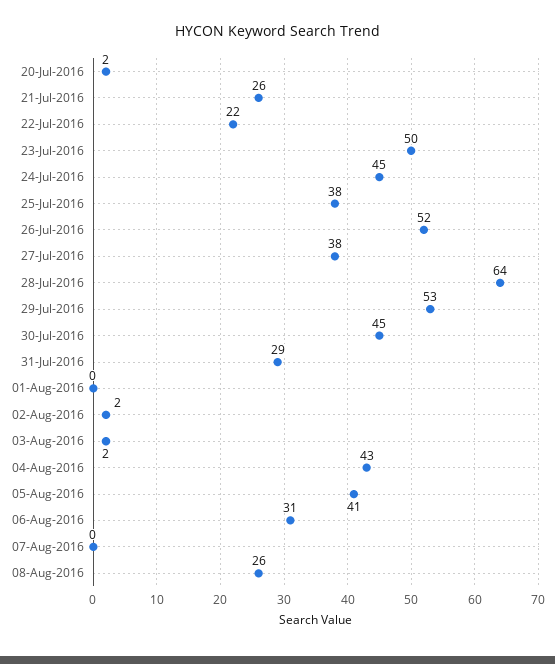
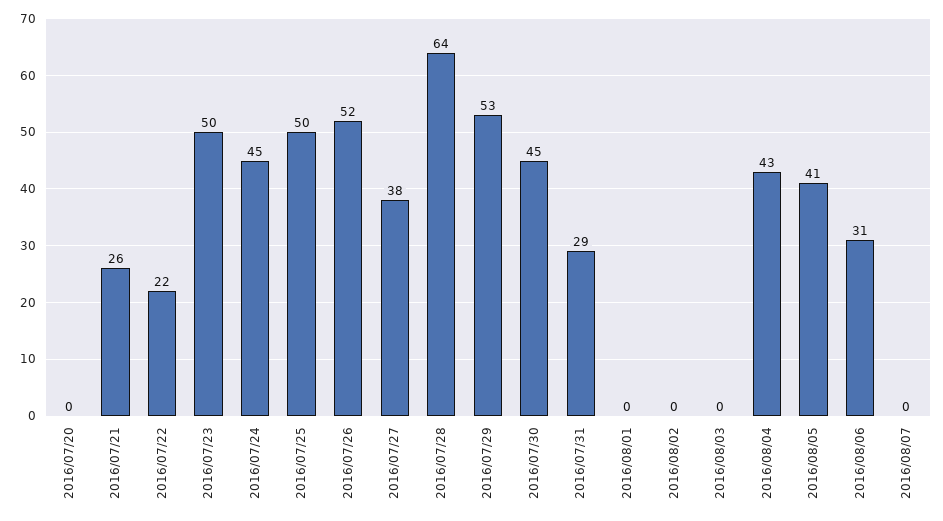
20-Jul-2016: 2 -> 0
25-Jul-2016: 38 -> 50
02-Aug-2016: 2 -> 0
03-Aug-2016: 2 -> 0
08-Aug-2016: 26 -> none

